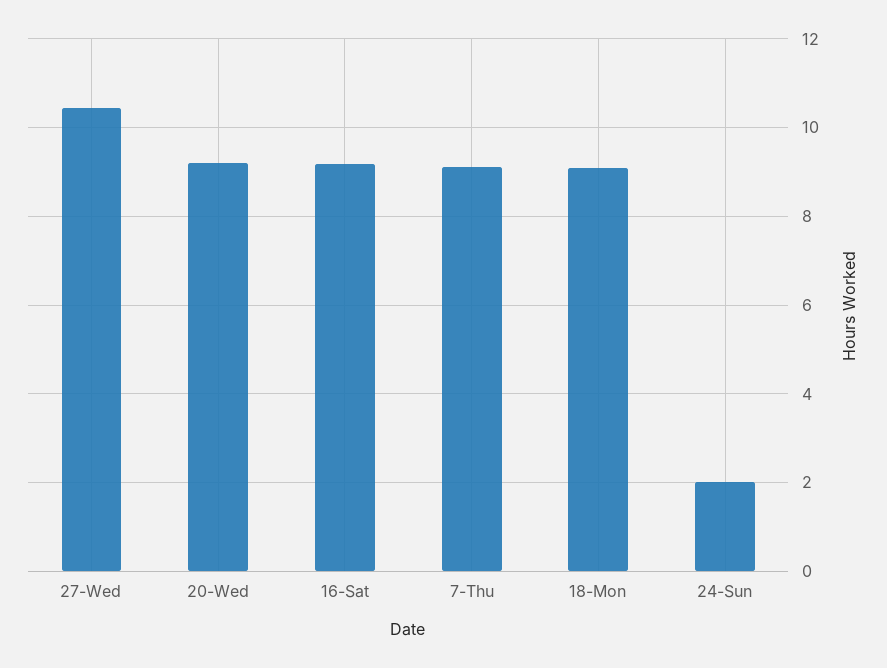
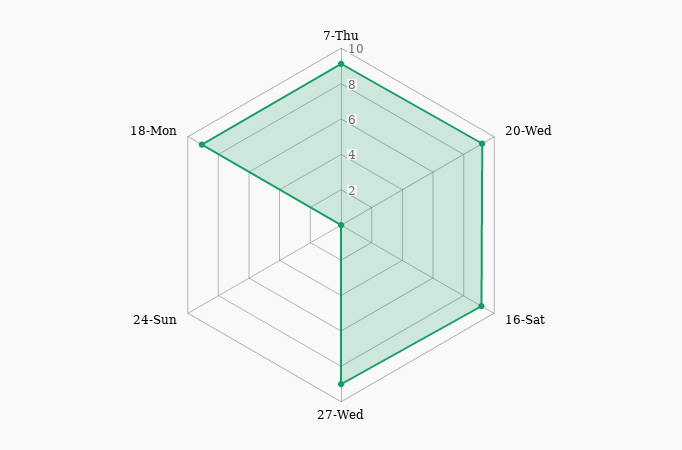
27-Wed: 10.4 -> 9
24-Sun: 2 -> 0

